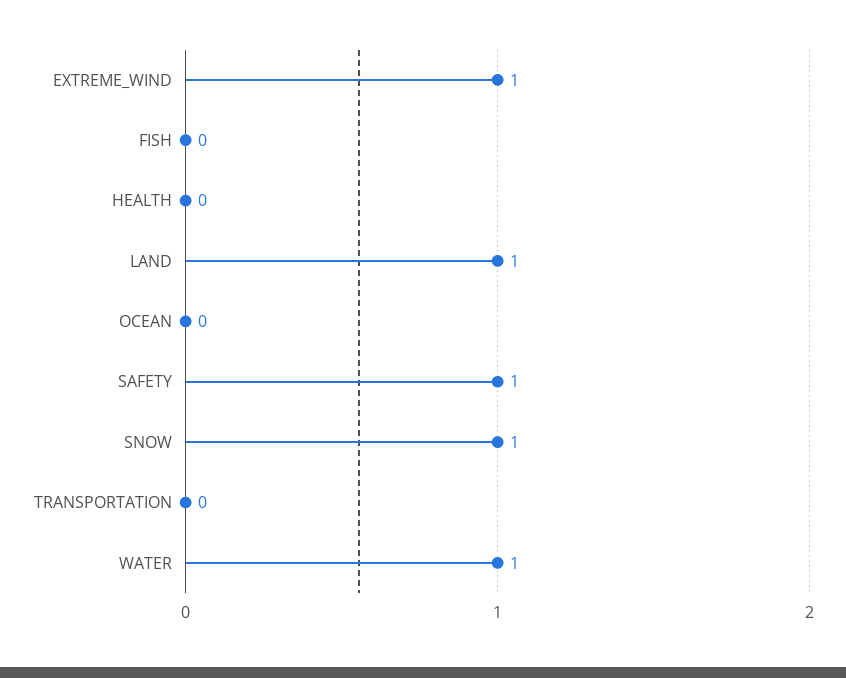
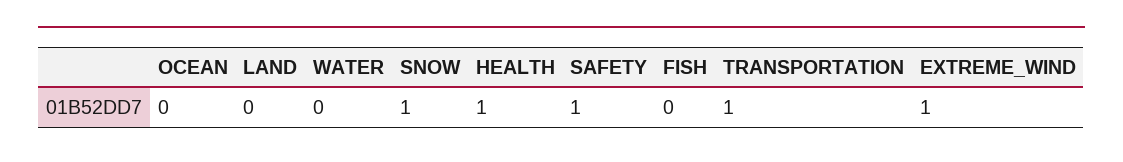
HEALTH: 0 -> 1
LAND: 1 -> 0
TRANSPORTATION: 0 -> 1
WATER: 1 -> 0

